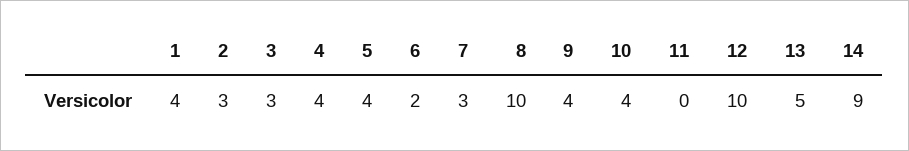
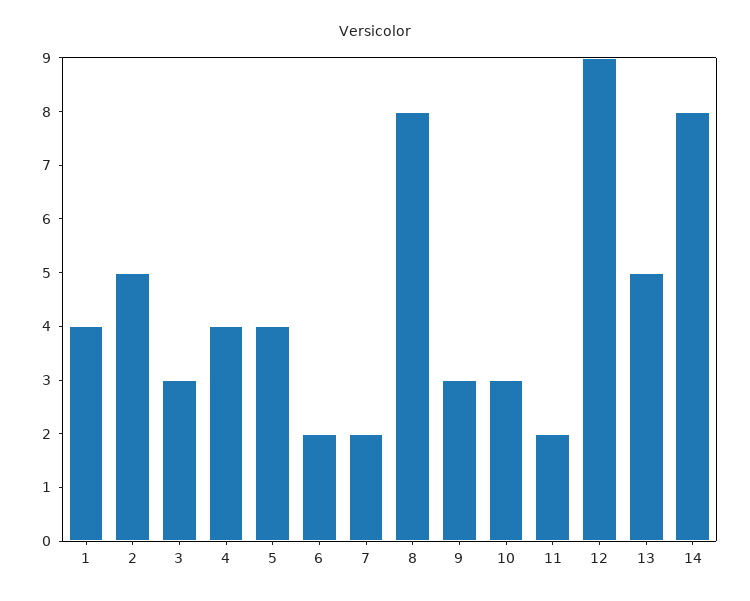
2: 3 -> 5
7: 3 -> 2
8: 10 -> 8
9: 4 -> 3
10: 4 -> 3
11: 0 -> 2
12: 10 -> 9
14: 9 -> 8

